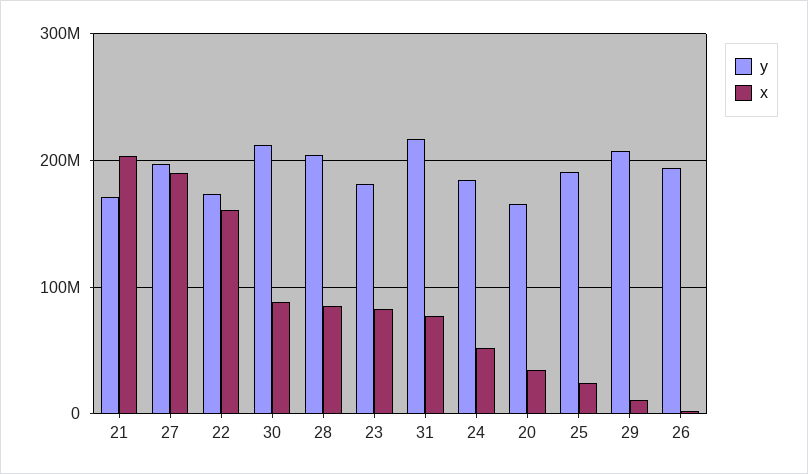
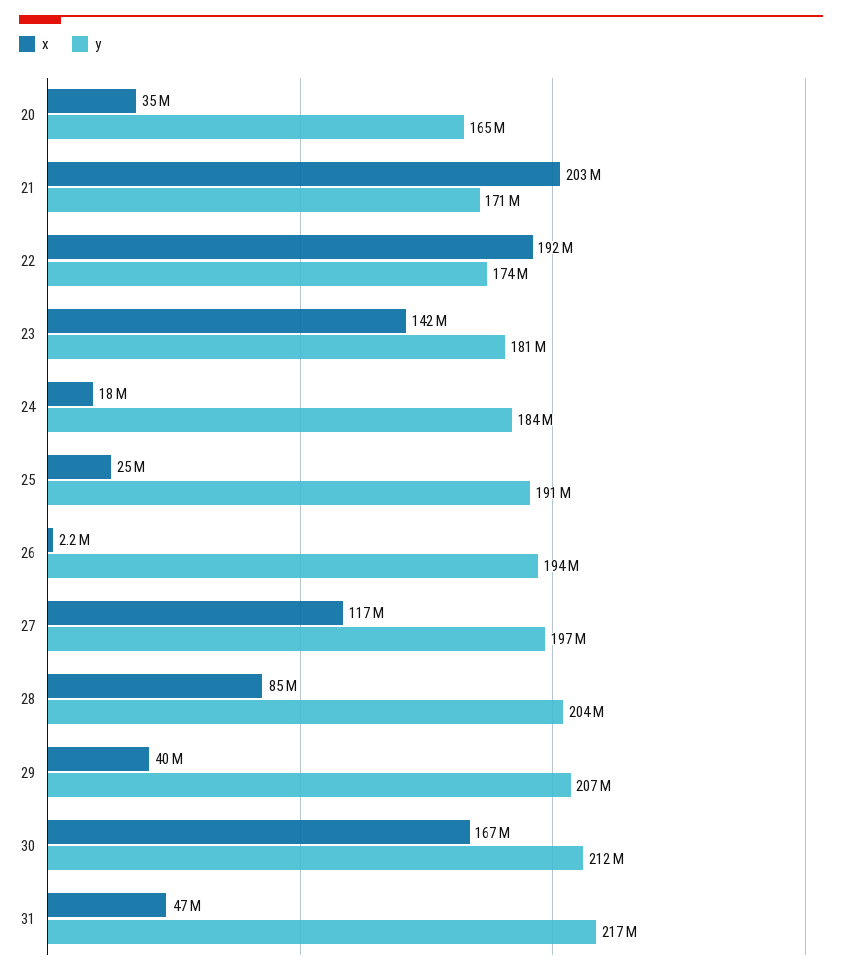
x, 27: 190000000 -> 117000000
x, 22: 160000000 -> 192000000
x, 30: 90000000 -> 167000000
x, 23: 80000000 -> 142000000
x, 31: 80000000 -> 47000000
x, 24: 50000000 -> 18000000
x, 29: 10000000 -> 40000000

